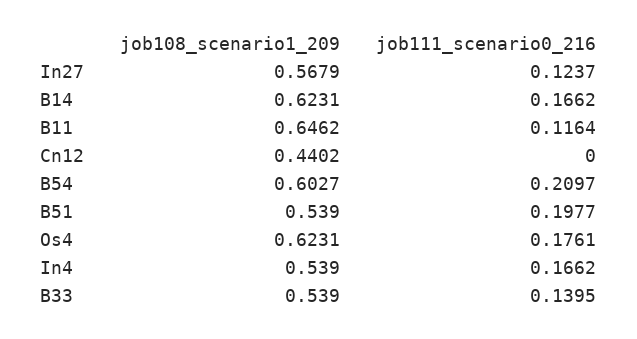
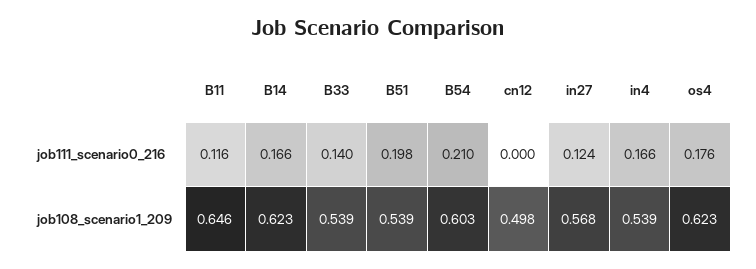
job108_scenario1_209, Cn12: 0.4402 -> 0.498

